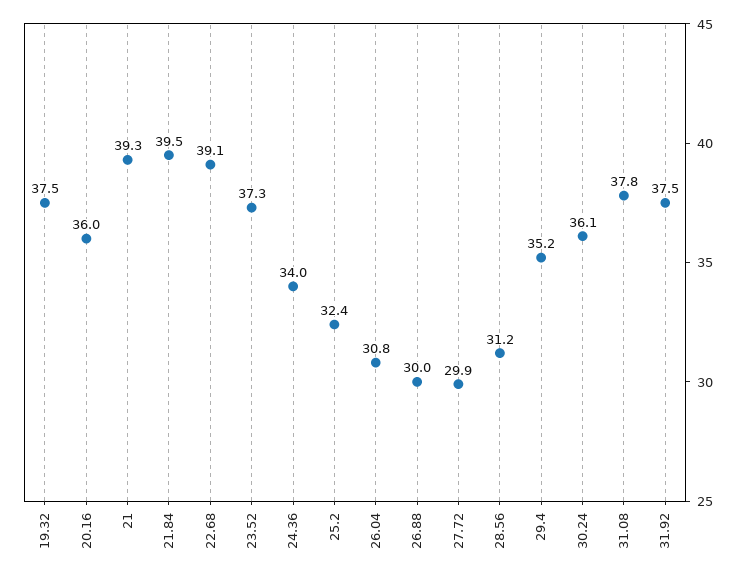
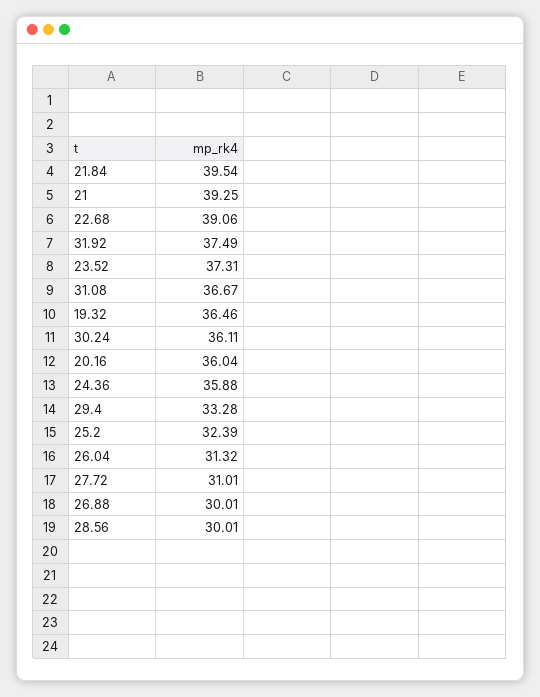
19.32: 37.5 -> 36.46
24.36: 34 -> 35.88
26.04: 30.8 -> 31.32
27.72: 29.9 -> 31.01
28.56: 31.2 -> 30.01
29.4: 35.2 -> 33.28
31.08: 37.8 -> 36.67

